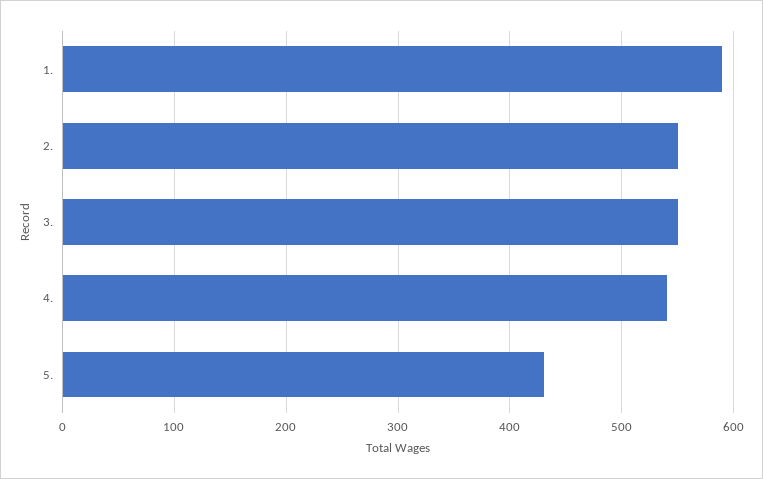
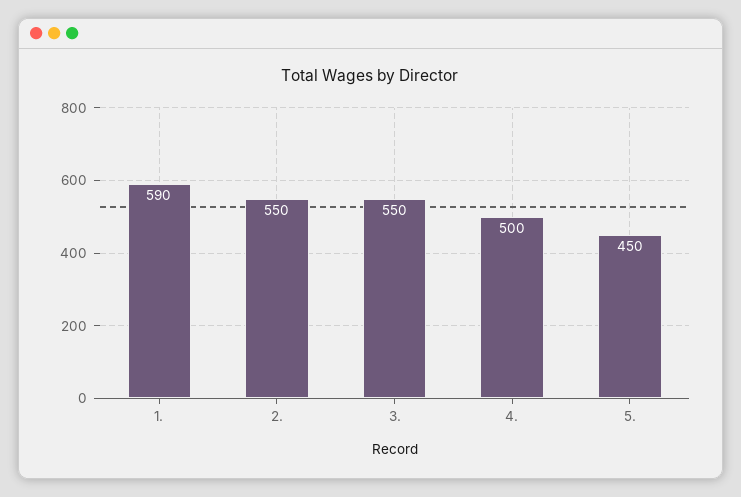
4.: 540 -> 500
5.: 430 -> 450

